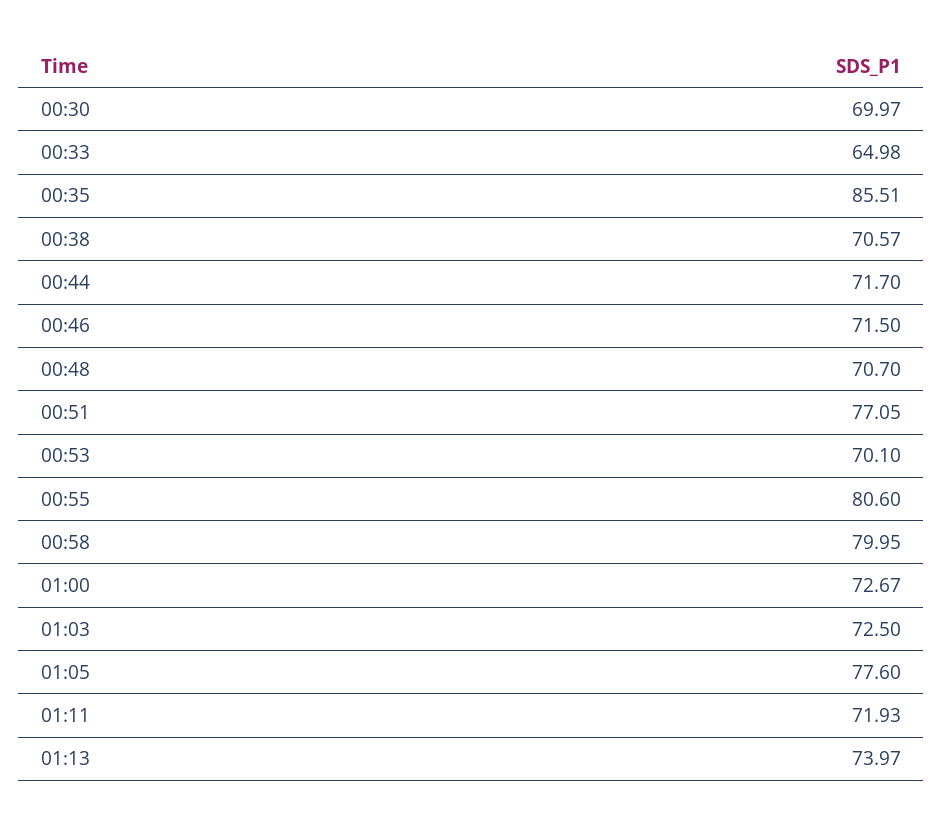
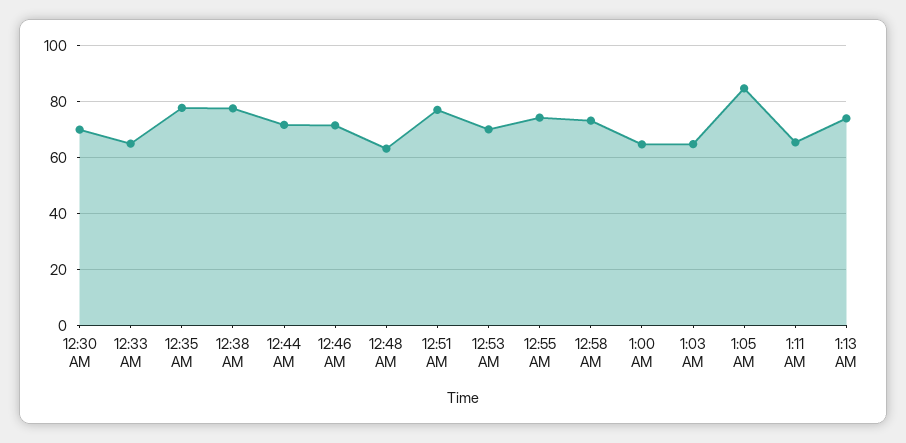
00:35: 85.51 -> 77.5
00:38: 70.57 -> 77.5
00:48: 70.7 -> 62.5
00:55: 80.6 -> 75
00:58: 79.95 -> 72.5
01:00: 72.67 -> 65
01:03: 72.5 -> 65
01:05: 77.6 -> 85
01:11: 71.93 -> 65

